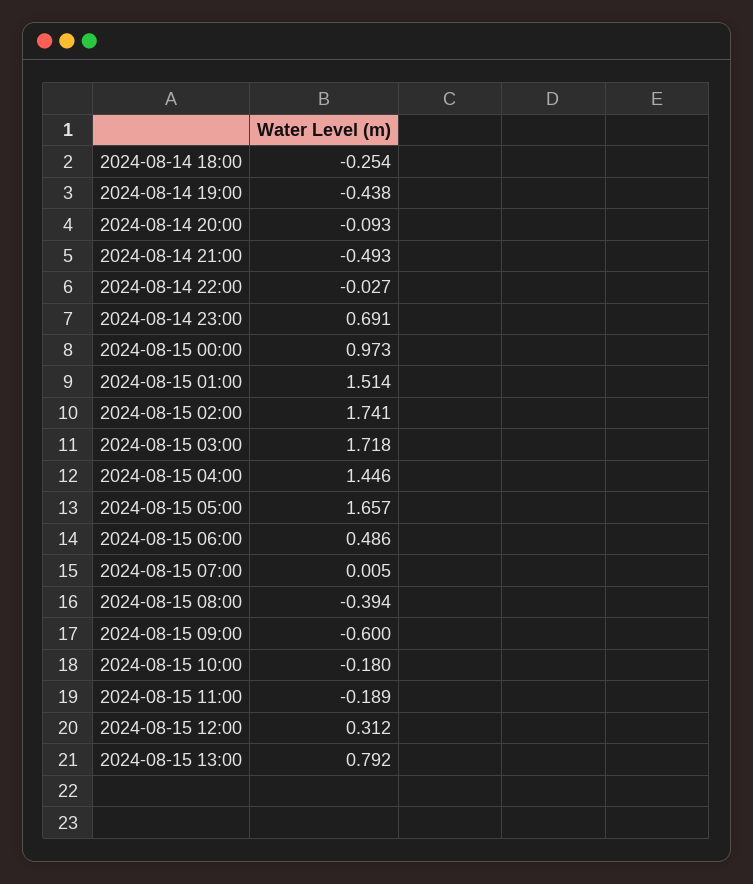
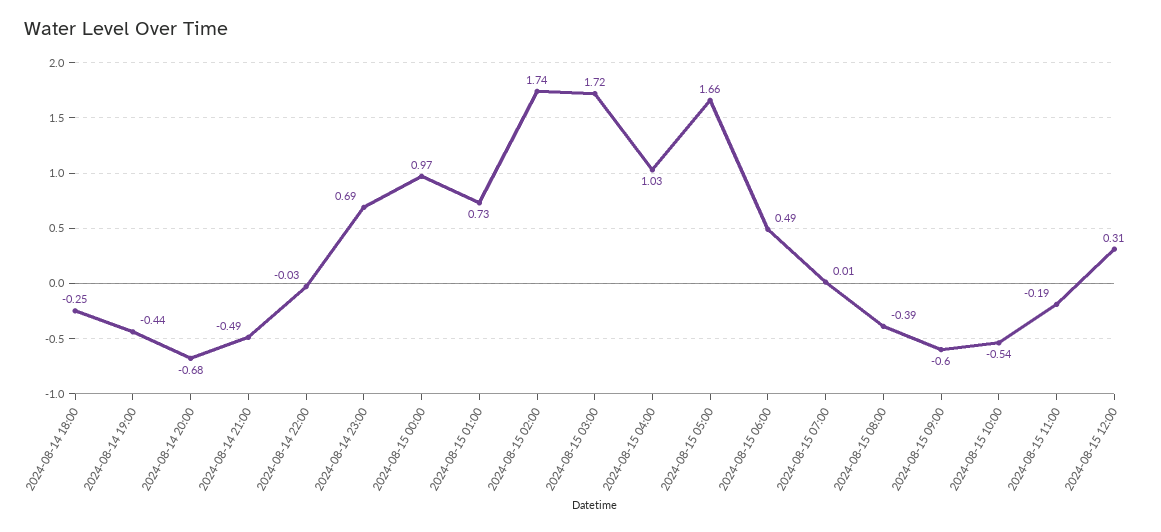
2024-08-14 20:00: -0.093 -> -0.68
2024-08-15 01:00: 1.514 -> 0.73
2024-08-15 04:00: 1.446 -> 1.03
2024-08-15 10:00: -0.18 -> -0.54
2024-08-15 13:00: 0.792 -> none

